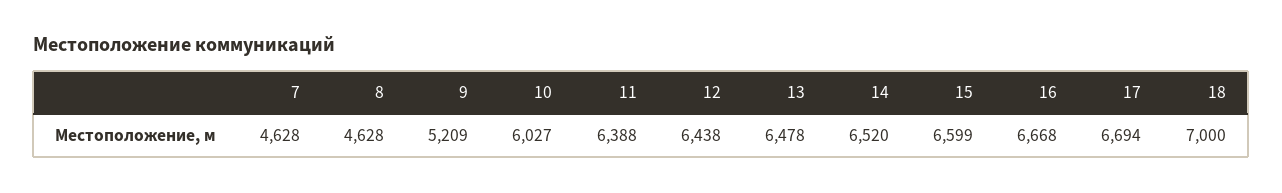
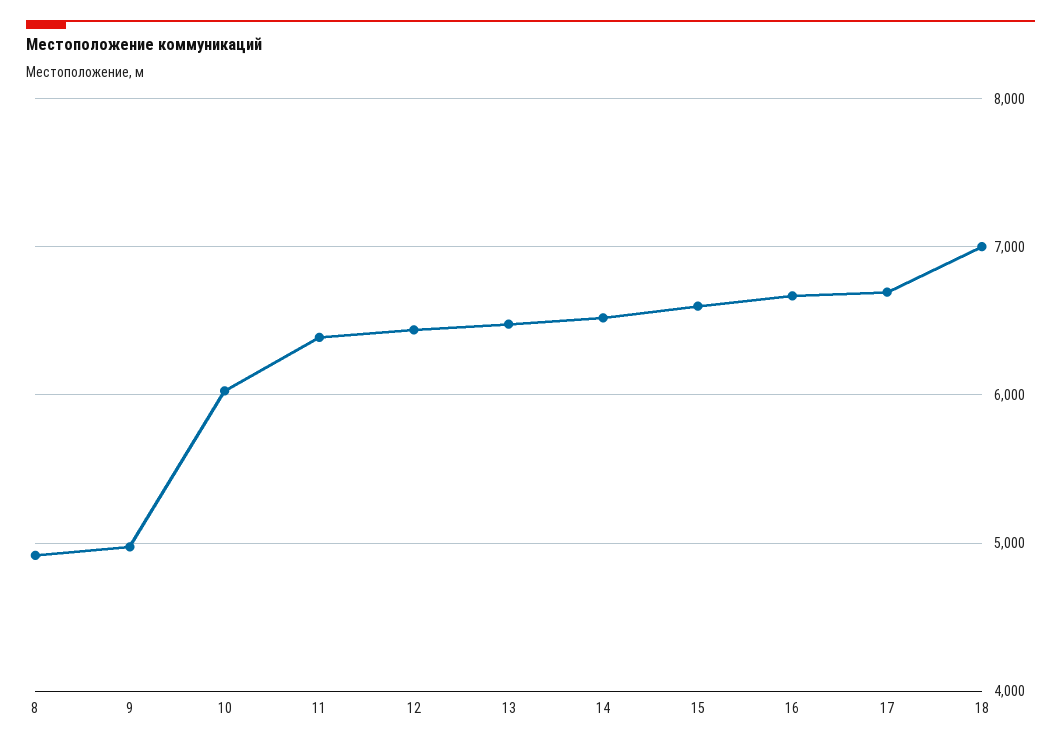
7: 4628 -> none
8: 4628 -> 4900
9: 5209 -> 5000

